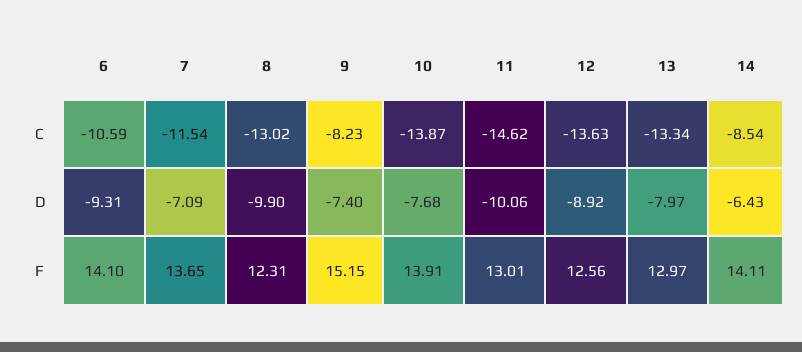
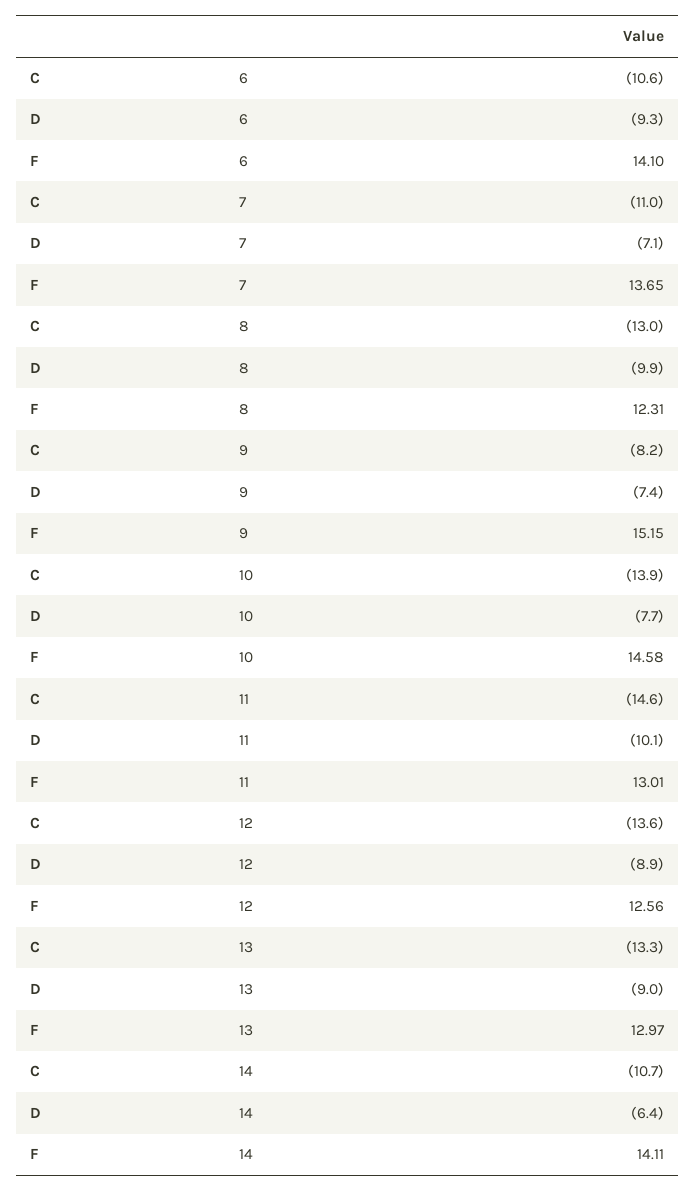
7, C: -11.54 -> -11
14, C: -8.54 -> -10.7
13, D: -7.97 -> -9
10, F: 13.91 -> 14.58

